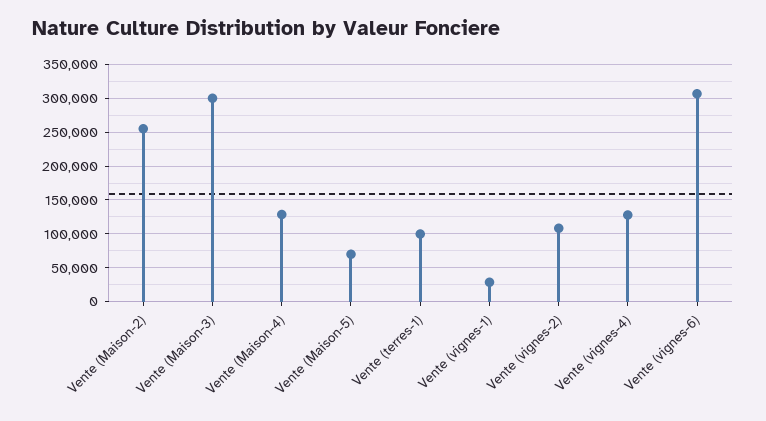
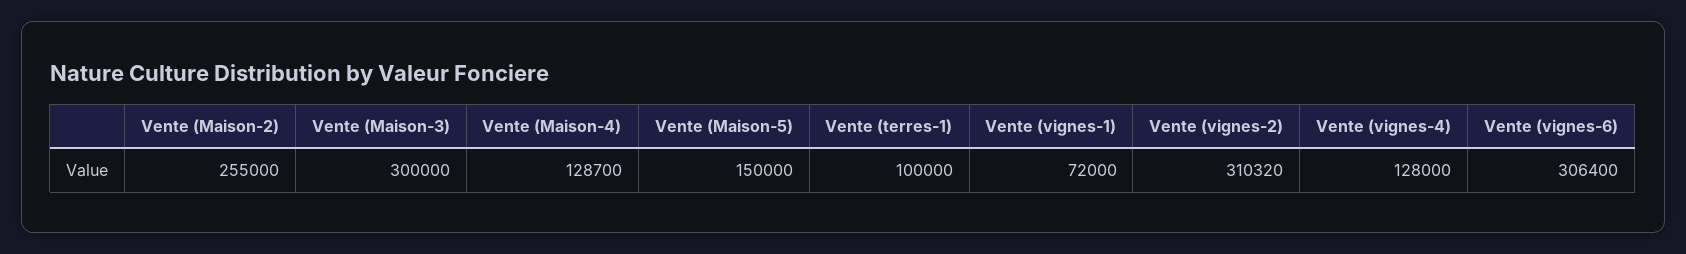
Vente (Maison-5): 70000 -> 150000
Vente (vignes-1): 30000 -> 72000
Vente (vignes-2): 110000 -> 310320

